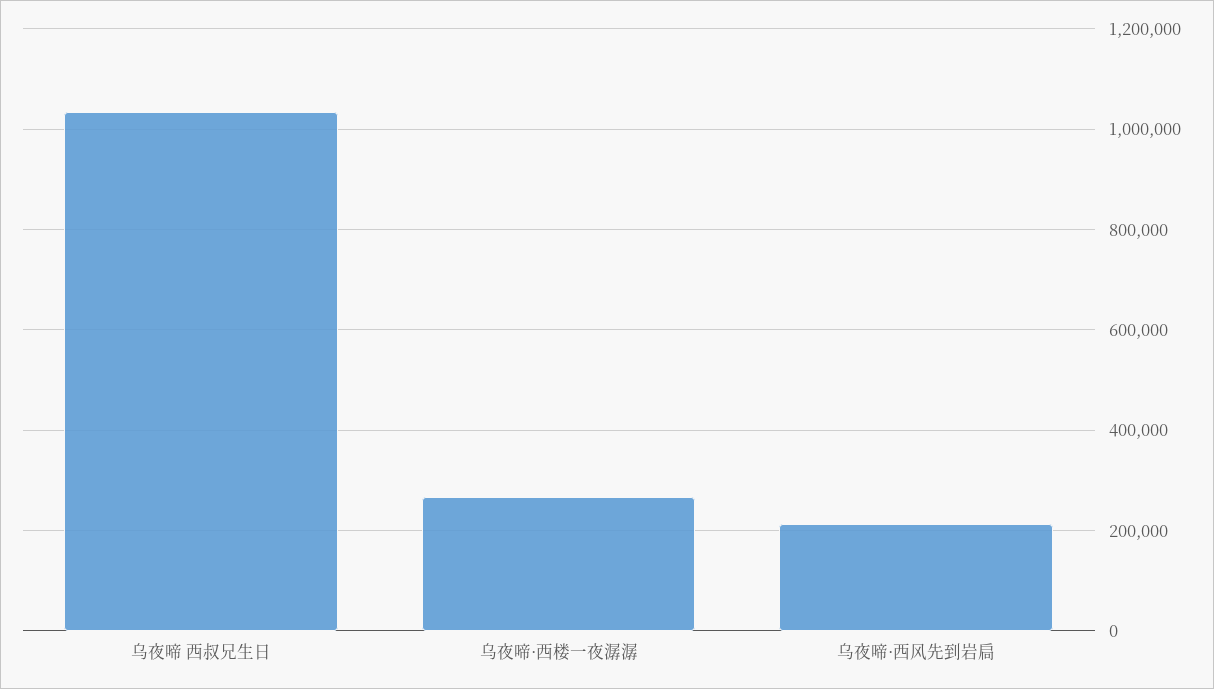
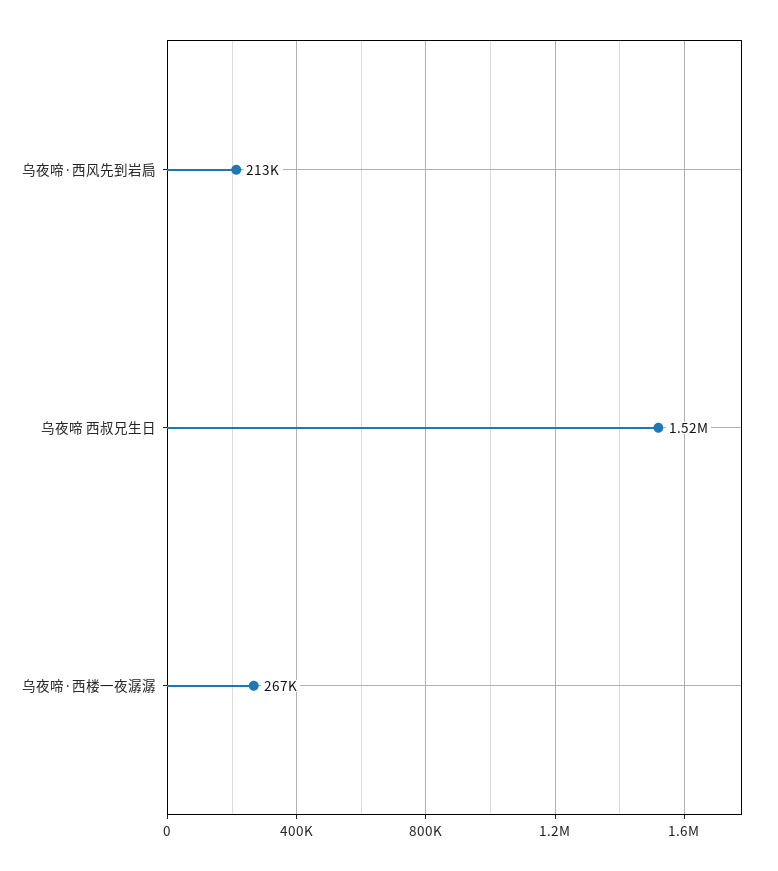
乌夜啼 西叔兄生日: 1040000 -> 1520000

